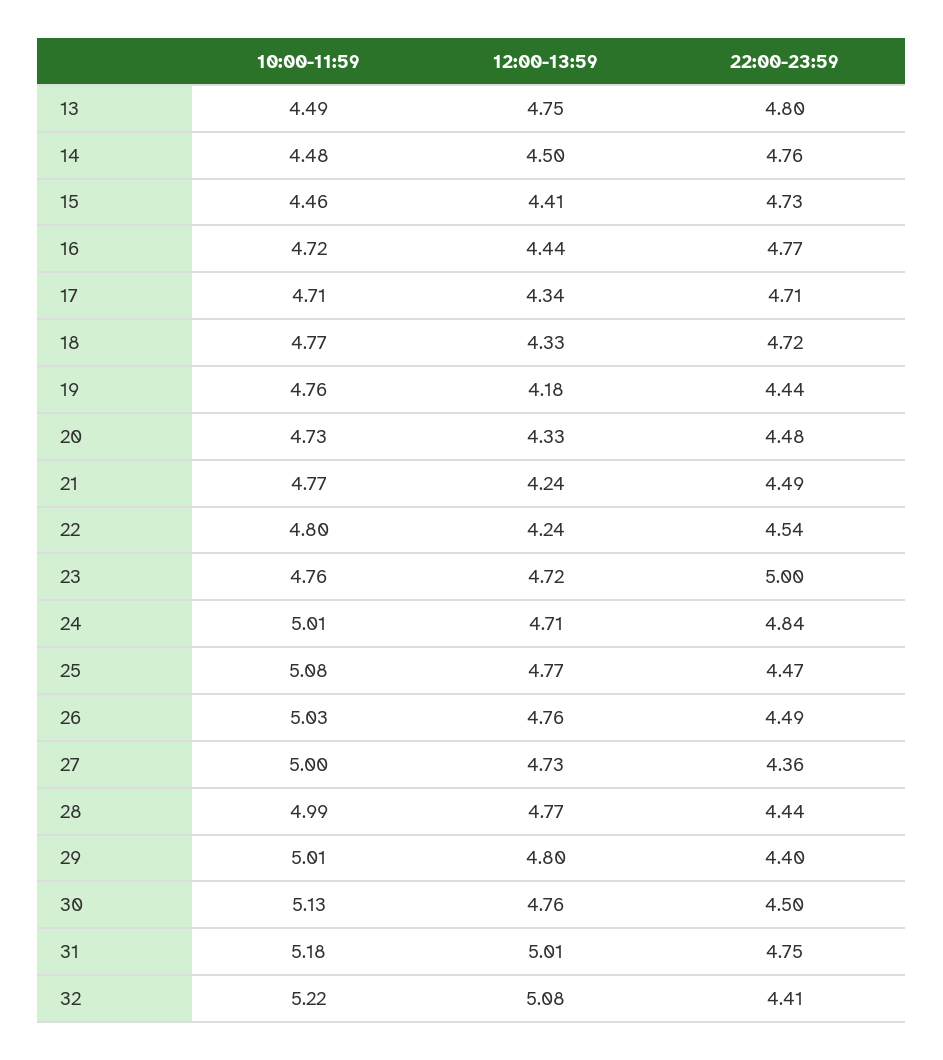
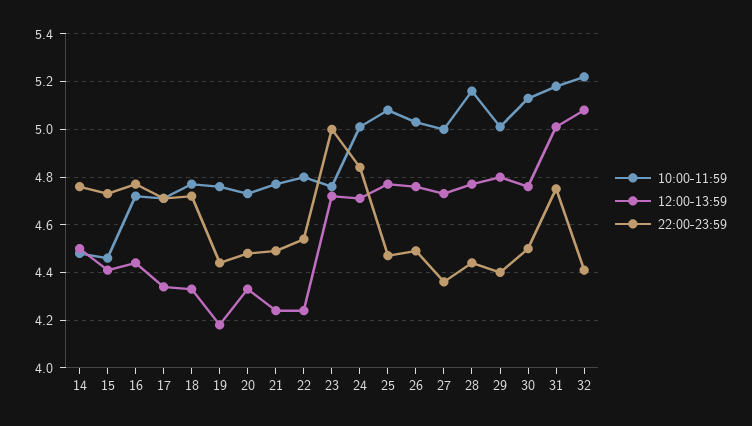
10:00-11:59, 13: 4.49 -> none
12:00-13:59, 13: 4.75 -> none
22:00-23:59, 13: 4.8 -> none
10:00-11:59, 28: 4.99 -> 5.15

